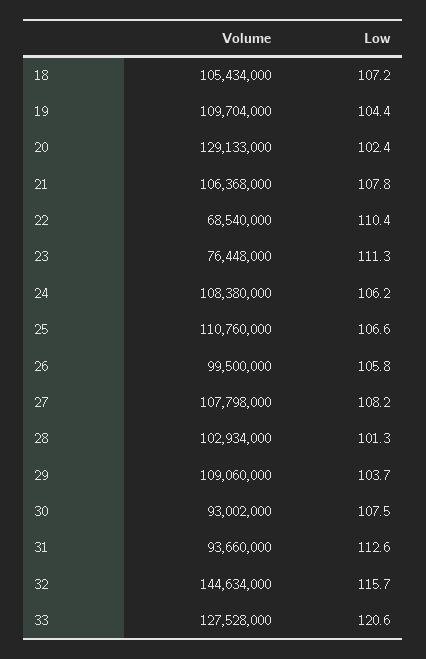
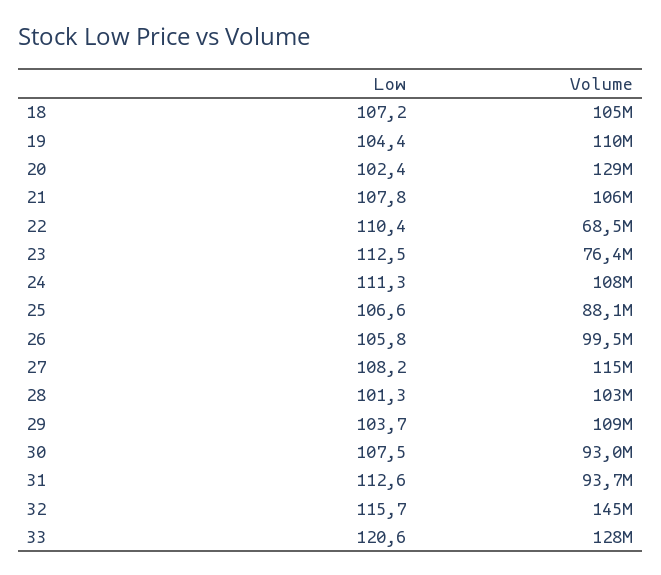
Low, 23: 111.3 -> 112.5
Low, 24: 106.2 -> 111.3
Volume, 25: 110760000 -> 88100000
Volume, 27: 107798000 -> 115000000

